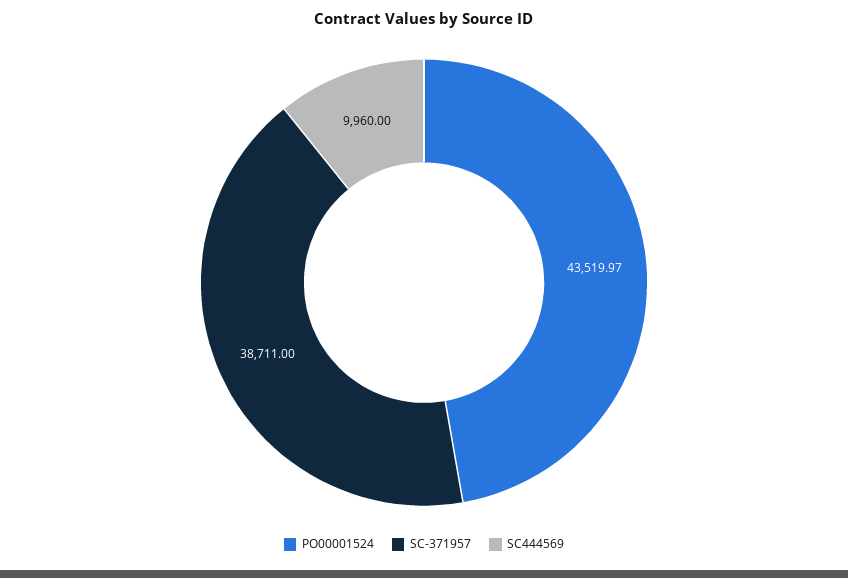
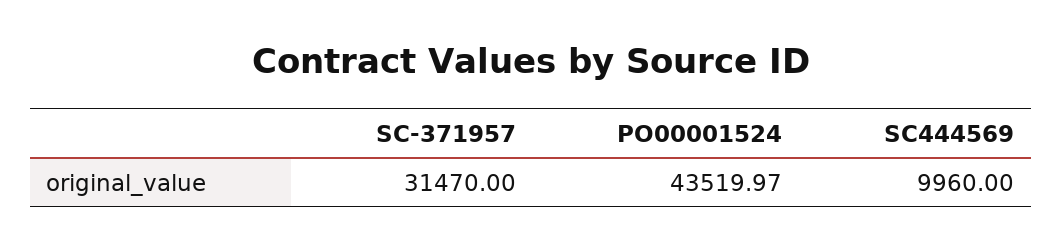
SC-371957: 38711 -> 31470

